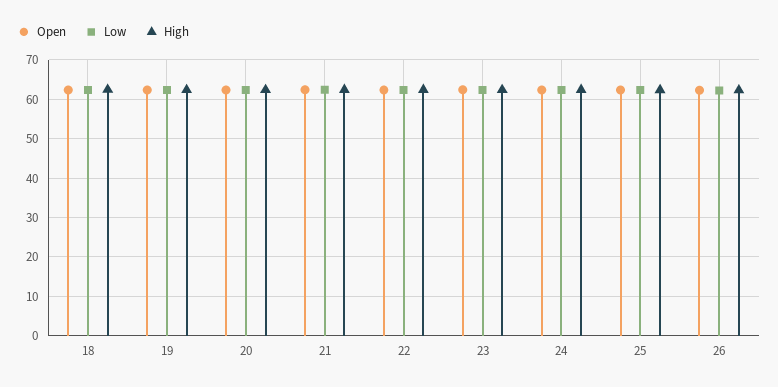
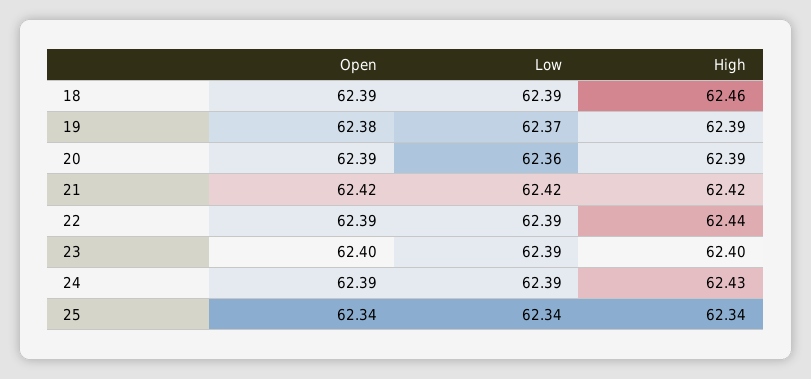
Open, 26: 62 -> none
Low, 26: 62 -> none
High, 26: 62 -> none

